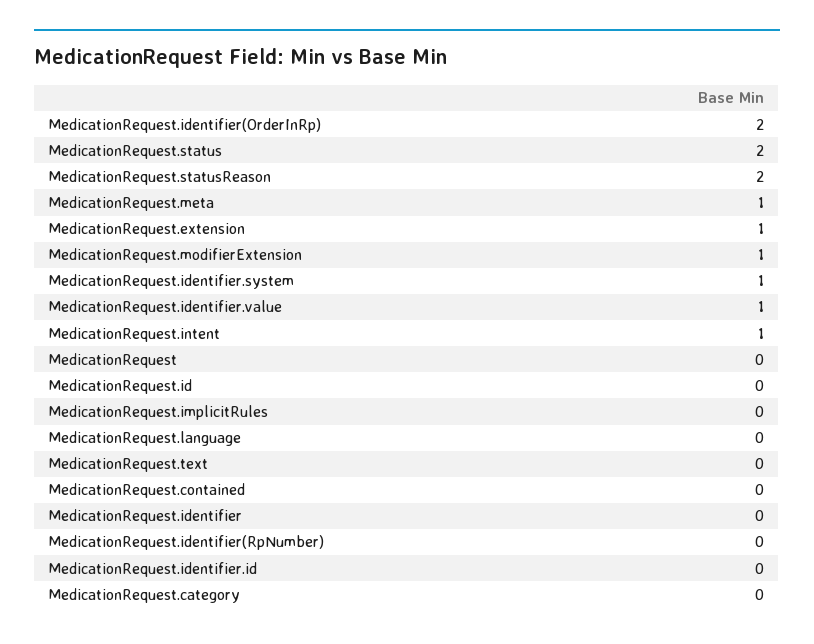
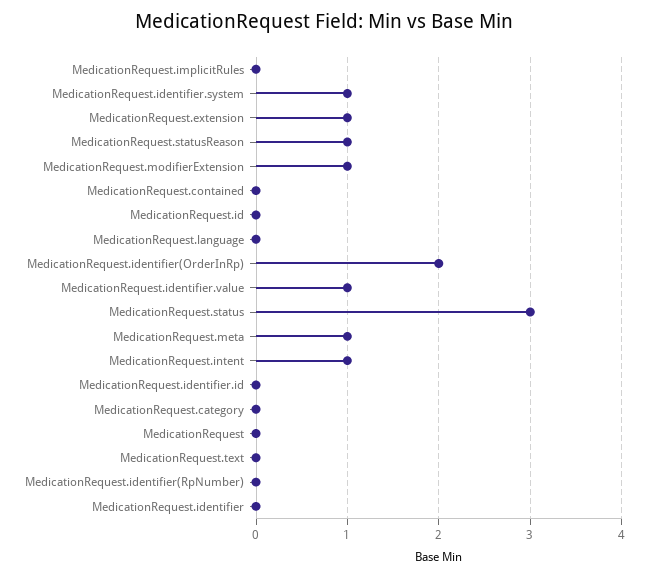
MedicationRequest.status: 2 -> 3
MedicationRequest.statusReason: 2 -> 1

